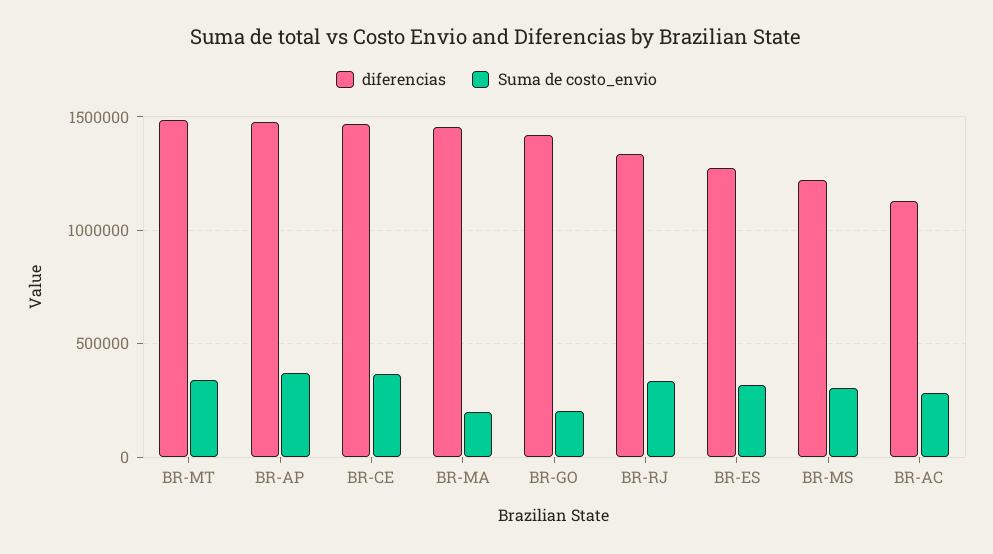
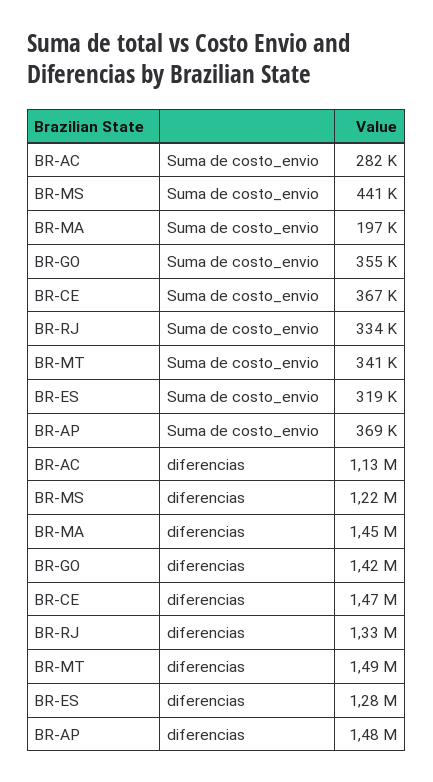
Suma de costo_envio, BR-GO: 200000 -> 355000
Suma de costo_envio, BR-MS: 300000 -> 441000

